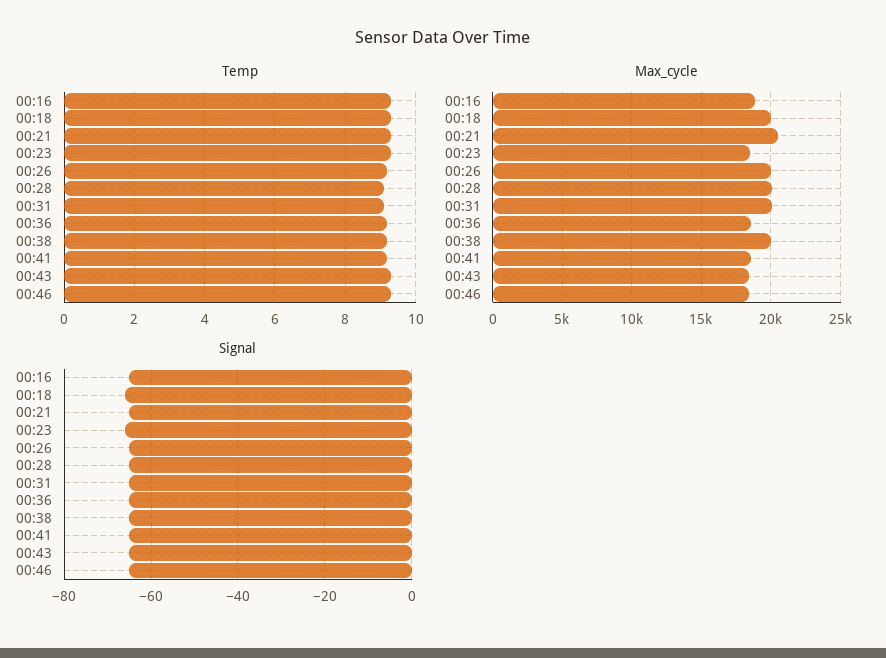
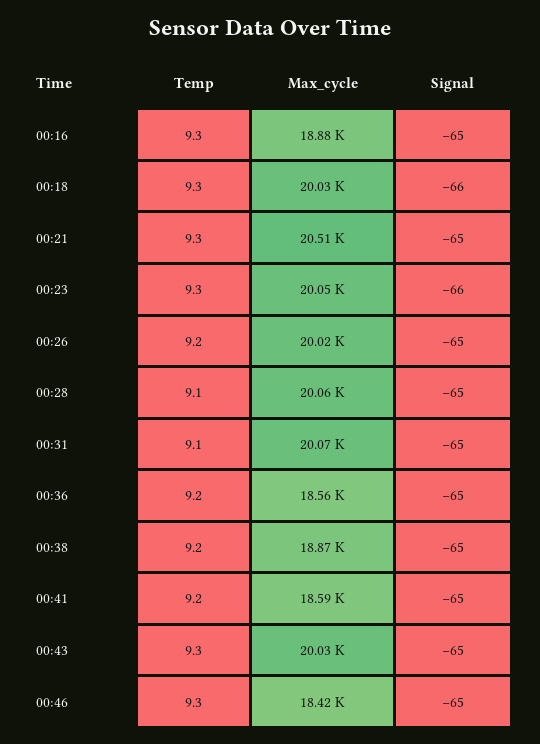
Max_cycle, 00:23: 18500 -> 20050
Max_cycle, 00:38: 20000 -> 18870
Max_cycle, 00:43: 18500 -> 20030

